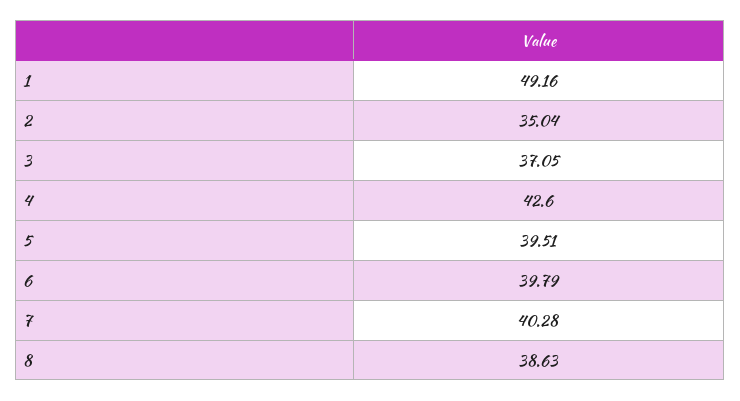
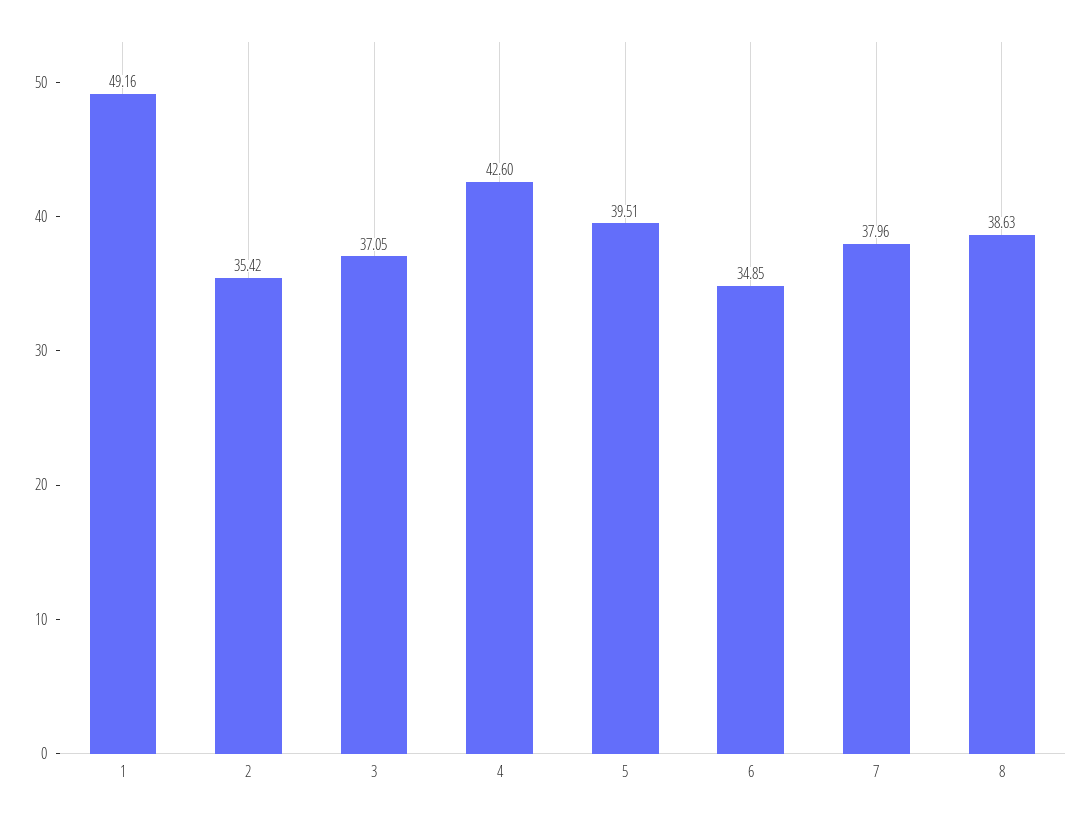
2: 35.04 -> 35.42
6: 39.79 -> 34.85
7: 40.28 -> 37.96

